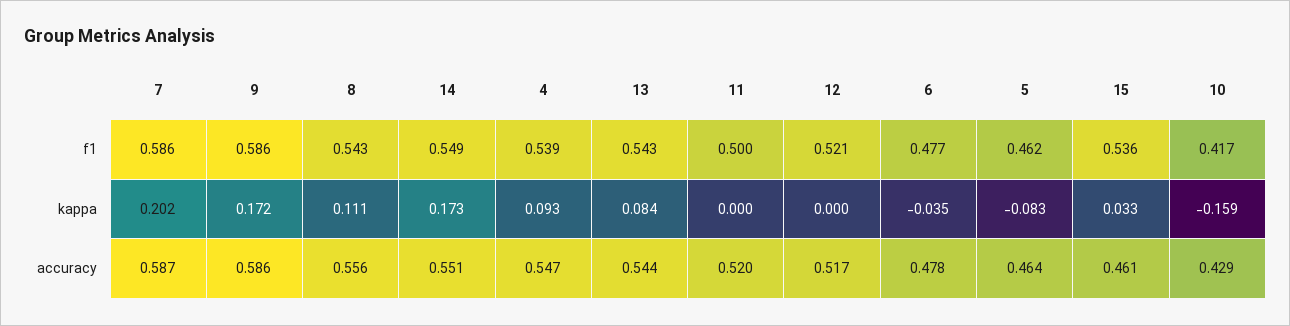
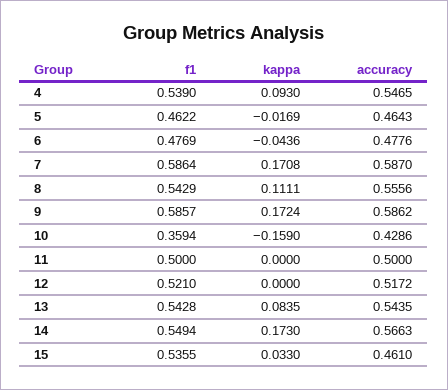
10, f1: 0.417 -> 0.3594
7, kappa: 0.202 -> 0.1708
6, kappa: -0.035 -> -0.0436
5, kappa: -0.083 -> -0.0169
14, accuracy: 0.551 -> 0.5663
11, accuracy: 0.52 -> 0.5

